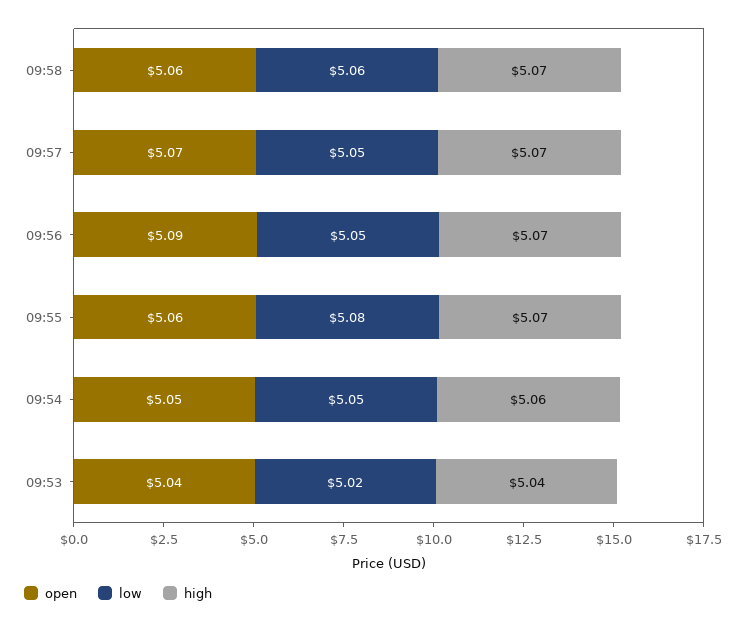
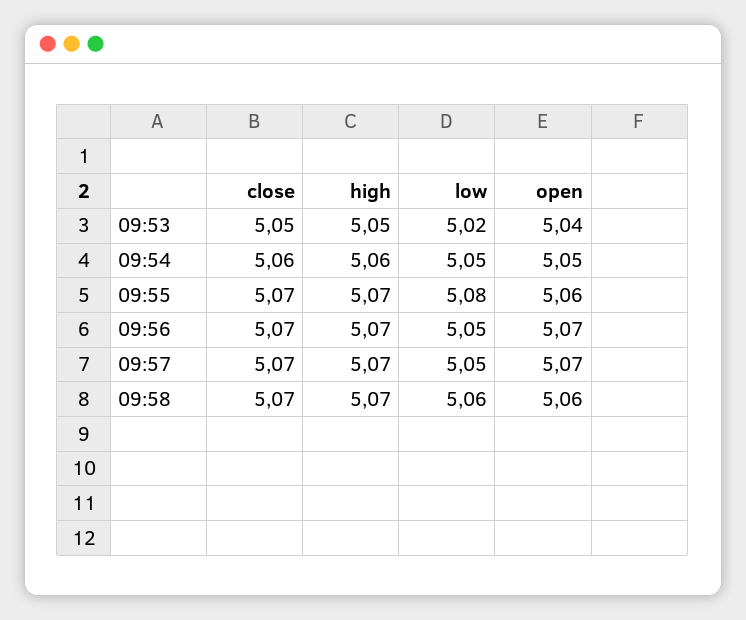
open, 09:56: 5.09 -> 5.07
high, 09:53: 5.04 -> 5.05
close, 09:53: none -> 5.05
close, 09:54: none -> 5.06
close, 09:55: none -> 5.07
close, 09:56: none -> 5.07
close, 09:57: none -> 5.07
close, 09:58: none -> 5.07

